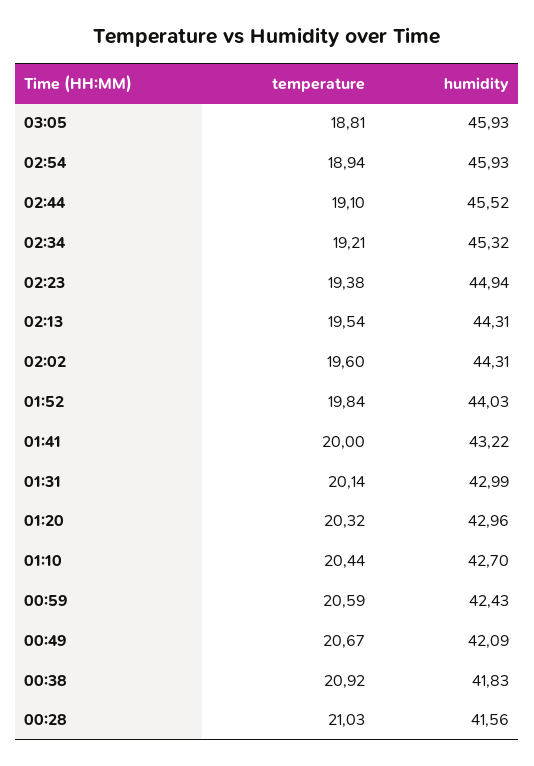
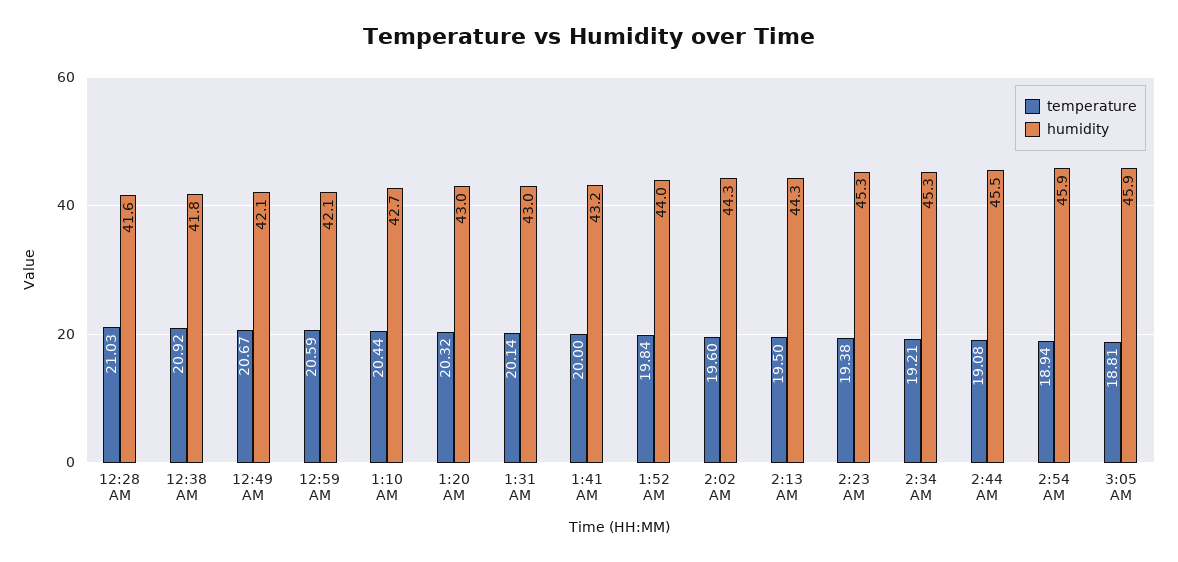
temperature, 02:44: 19.1 -> 19.08
humidity, 02:23: 44.94 -> 45.3
temperature, 02:13: 19.54 -> 19.5
humidity, 00:59: 42.43 -> 42.1

